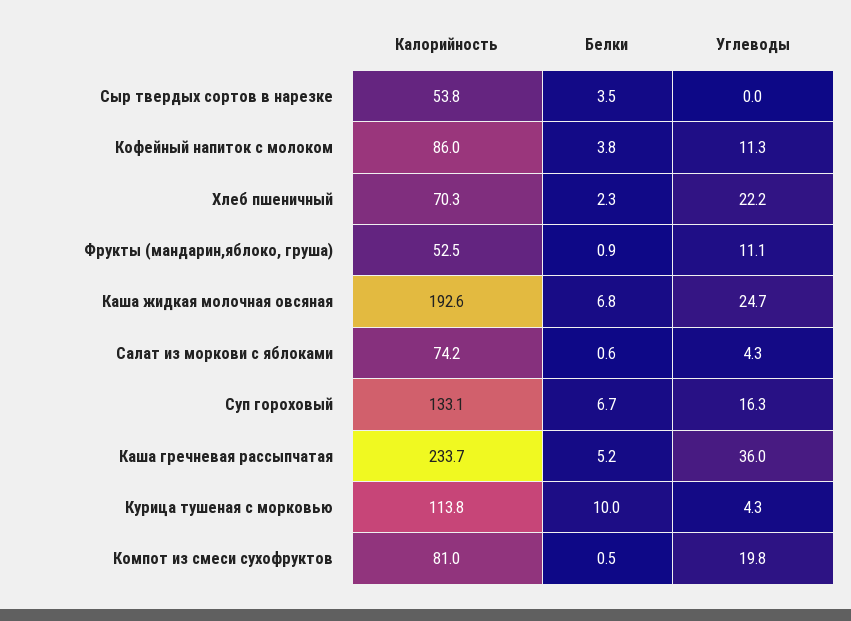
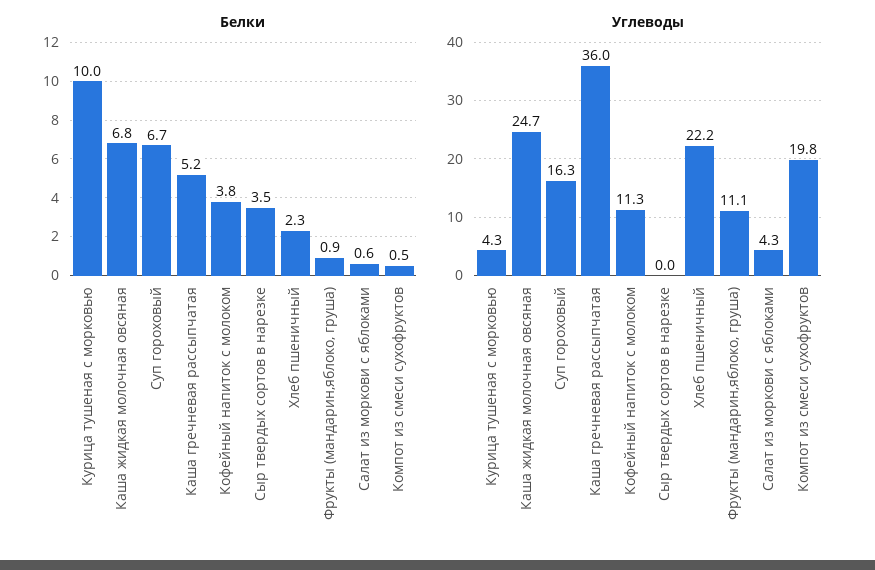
Калорийность, Сыр твердых сортов в нарезке: 53.8 -> none
Калорийность, Кофейный напиток с молоком: 86 -> none
Калорийность, Хлеб пшеничный: 70.3 -> none
Калорийность, Фрукты (мандарин,яблоко, груша): 52.5 -> none
Калорийность, Каша жидкая молочная овсяная: 192.6 -> none
Калорийность, Салат из моркови с яблоками: 74.2 -> none
Калорийность, Суп гороховый: 133.1 -> none
Калорийность, Каша гречневая рассыпчатая: 233.7 -> none
Калорийность, Курица тушеная с морковью: 113.8 -> none
Калорийность, Компот из смеси сухофруктов: 81 -> none

